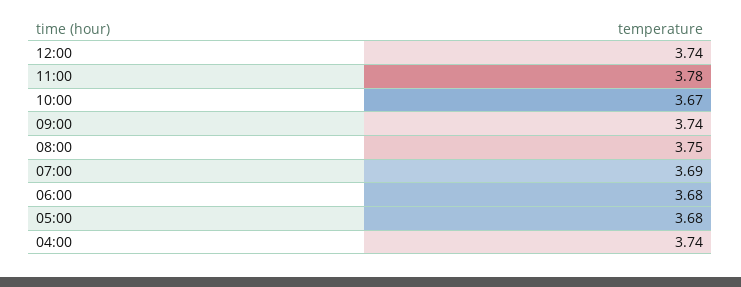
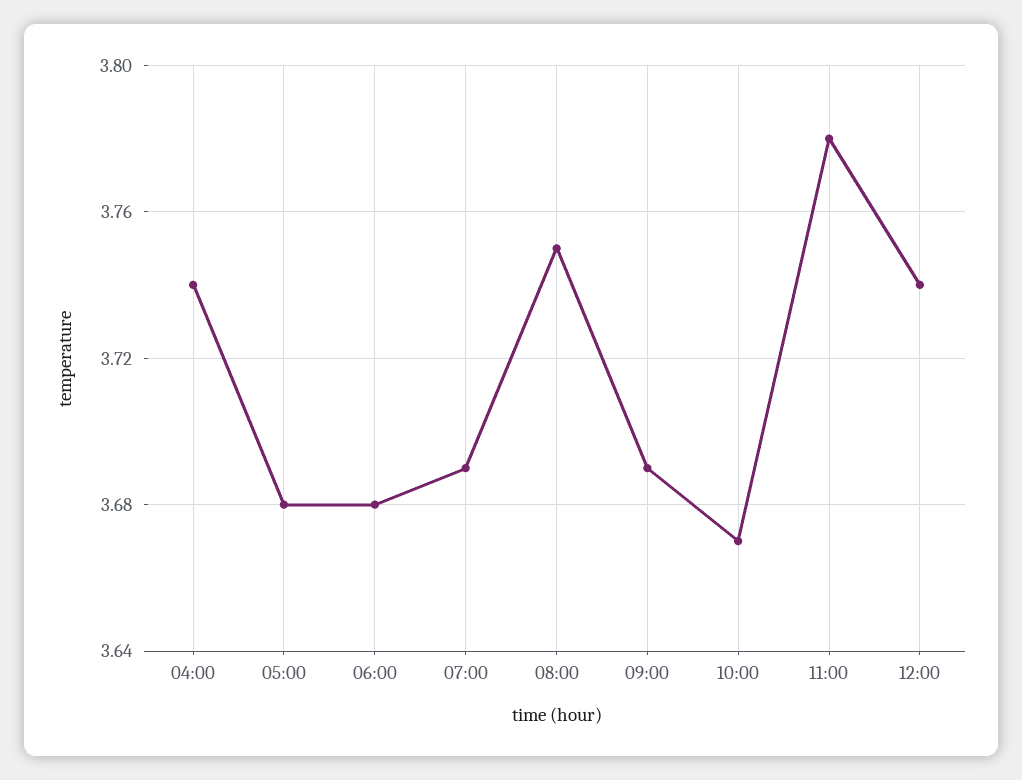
09:00: 3.74 -> 3.69

